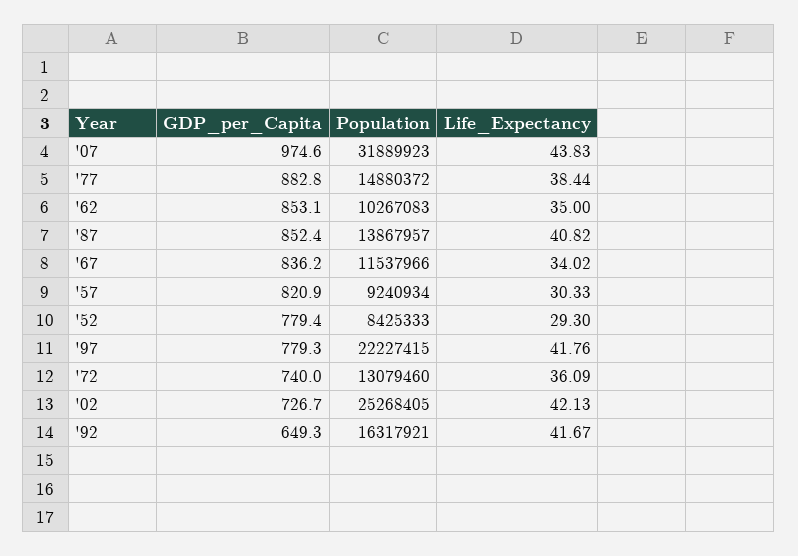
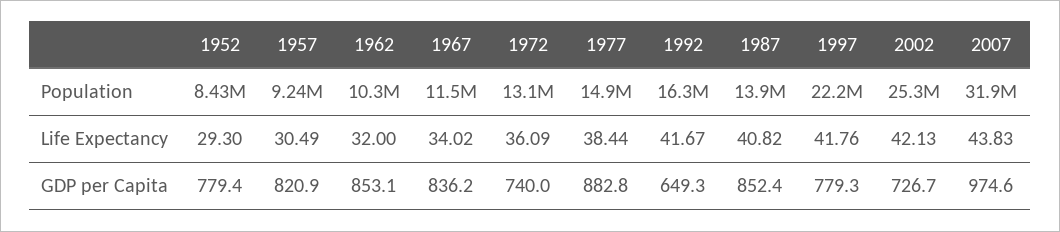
Life_Expectancy, '62: 35 -> 32
Life_Expectancy, '57: 30.33 -> 30.49

